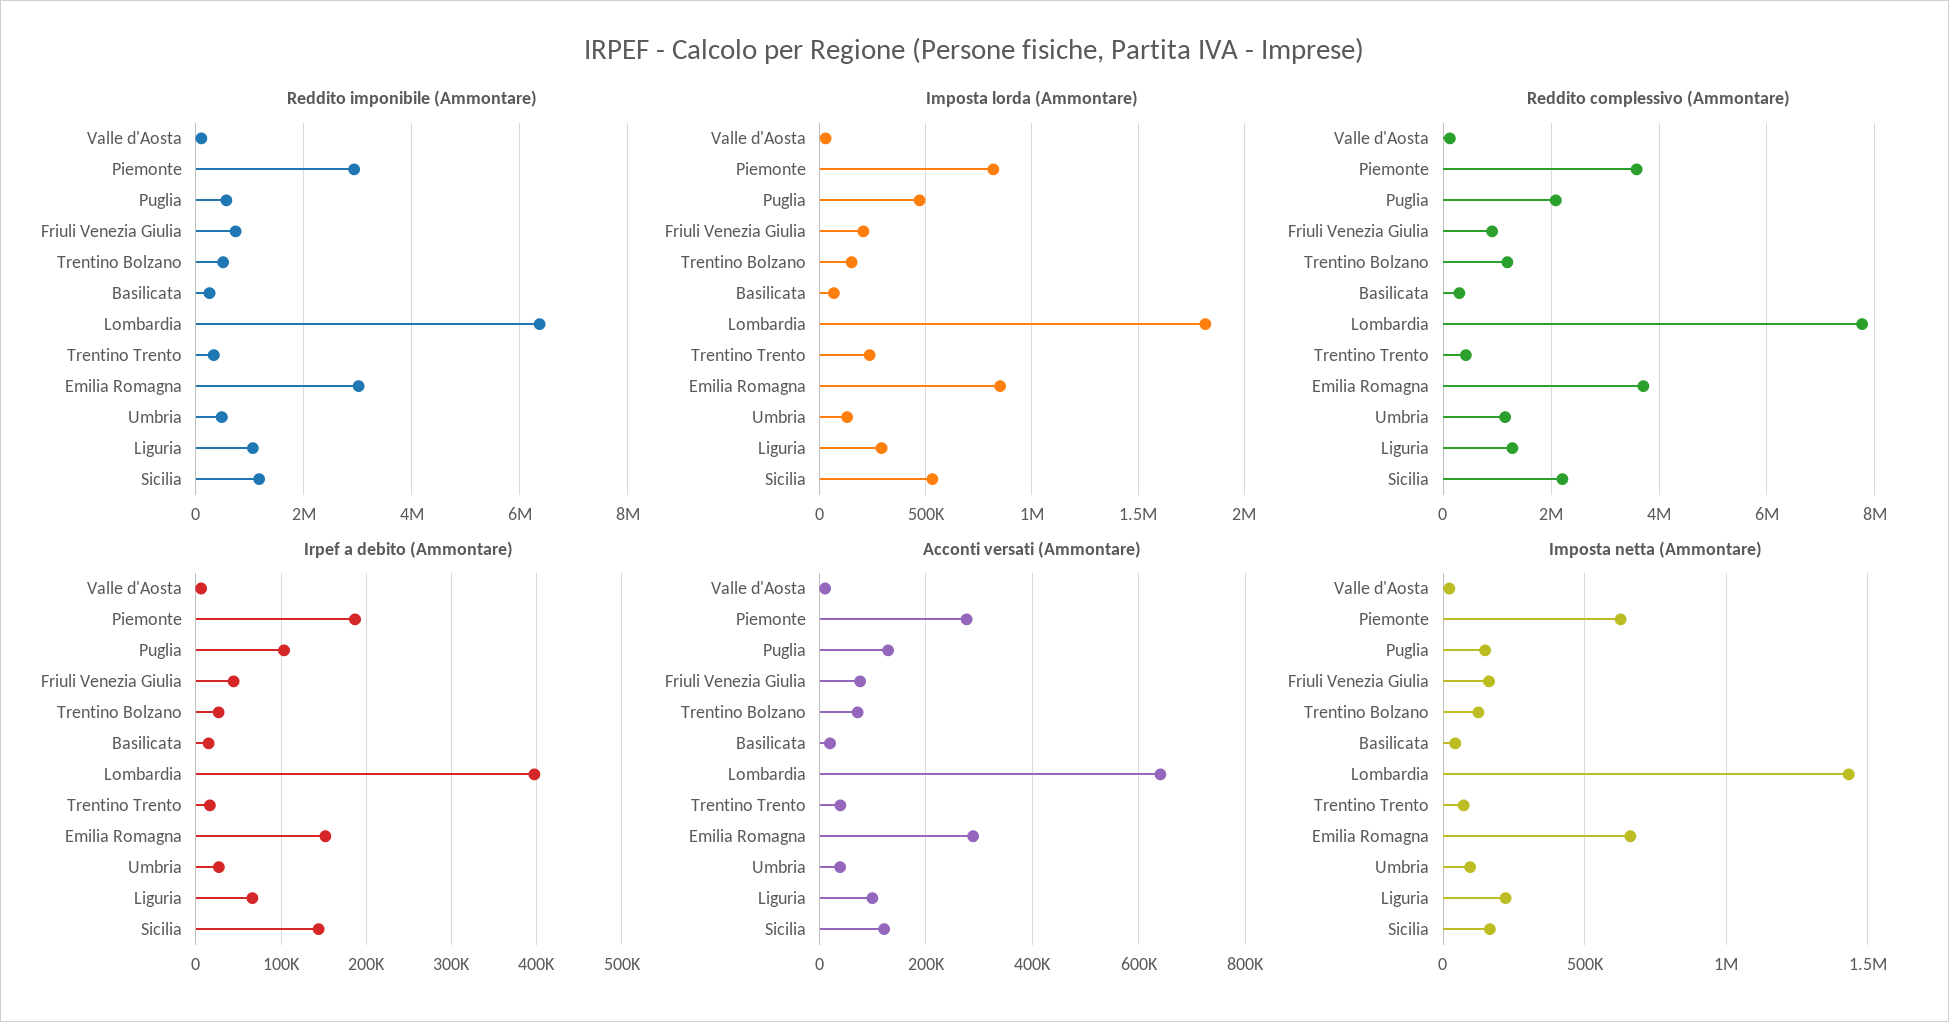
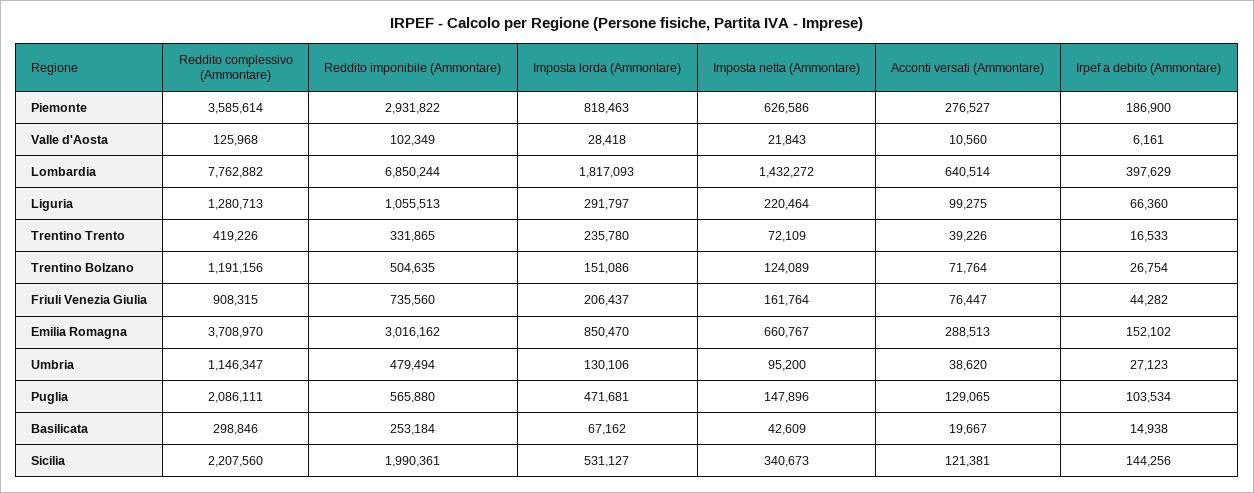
Reddito imponibile (Ammontare), Lombardia: 6400000 -> 6850244
Reddito imponibile (Ammontare), Sicilia: 1200000 -> 1990361
Imposta netta (Ammontare), Sicilia: 150000 -> 340673

